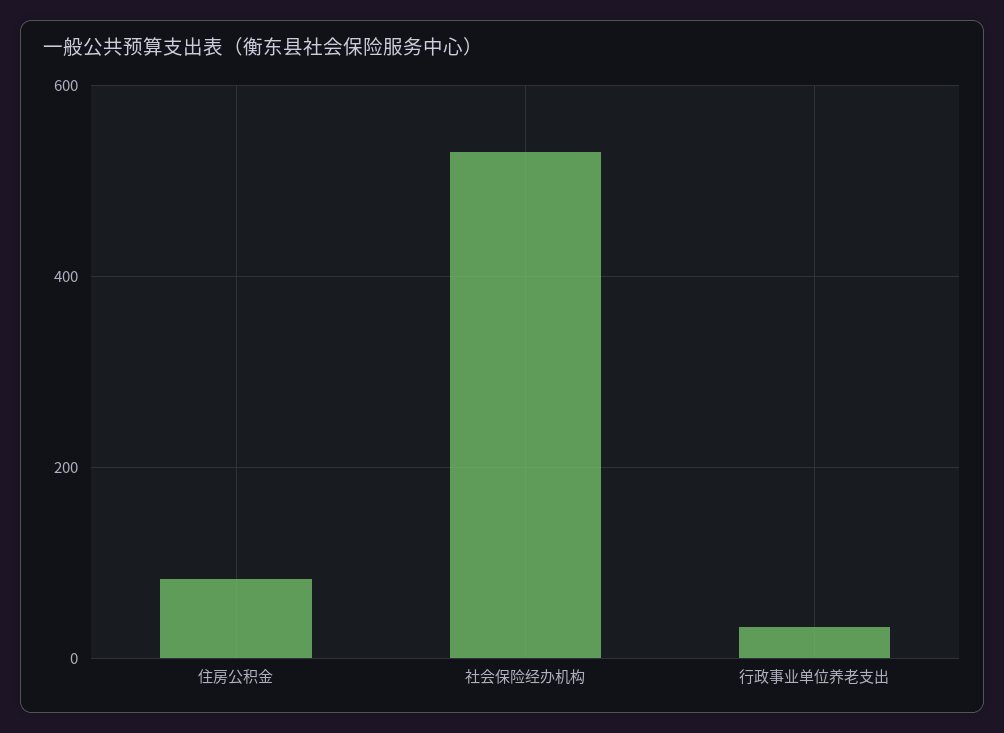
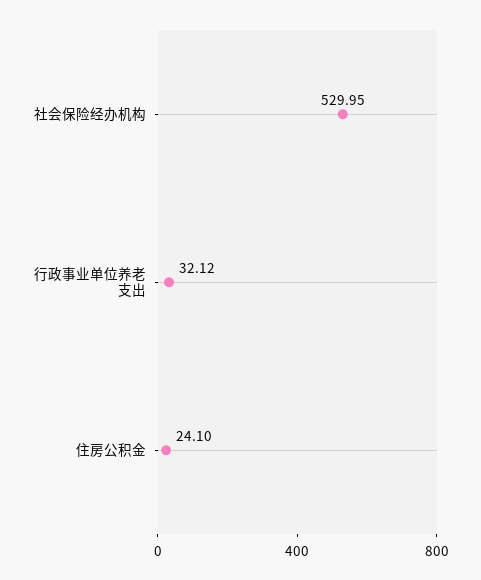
住房公积金: 80 -> 24.1

